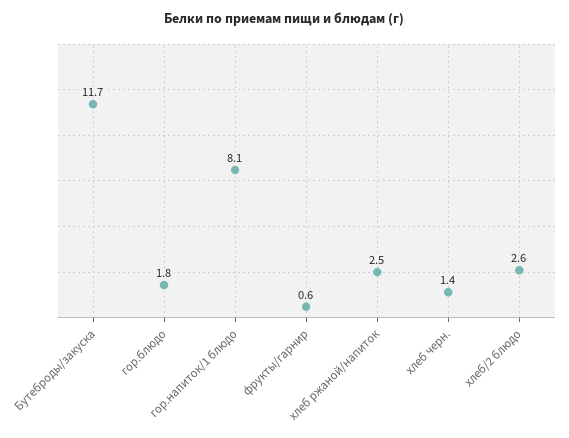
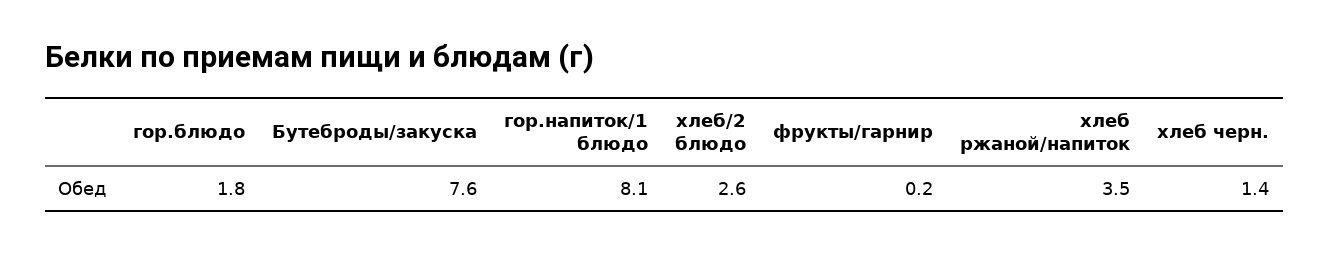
Бутеброды/закуска: 11.7 -> 7.6
фрукты/гарнир: 0.6 -> 0.2
хлеб ржаной/напиток: 2.5 -> 3.5

